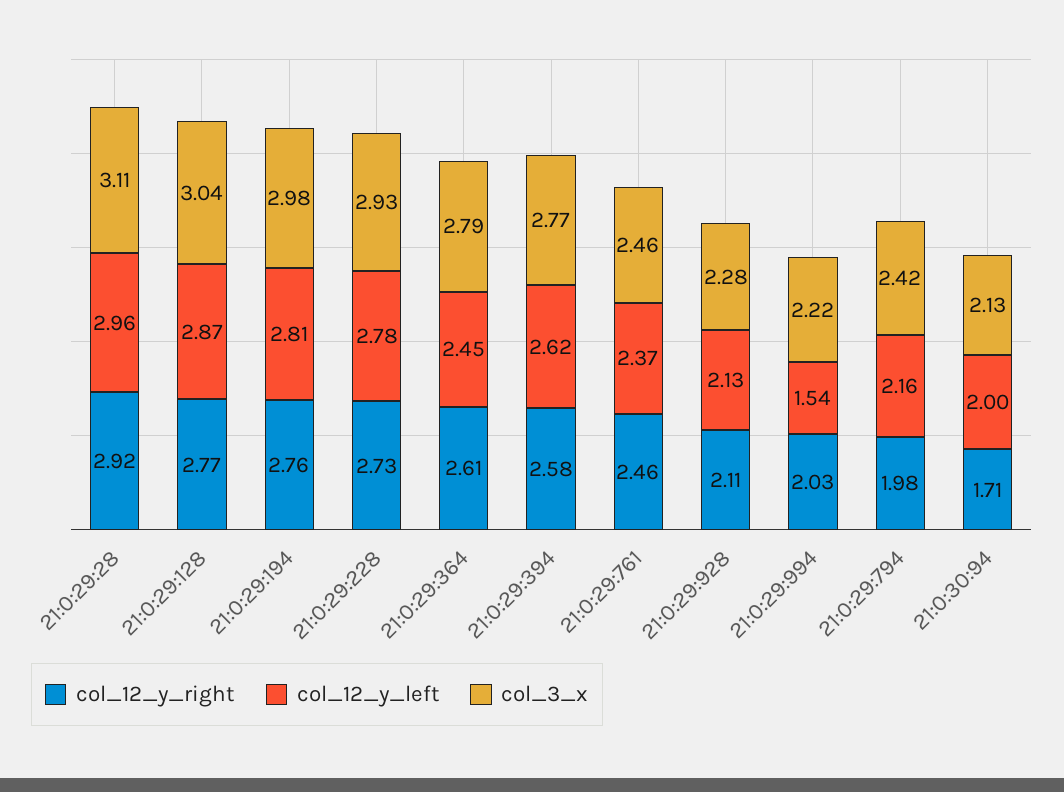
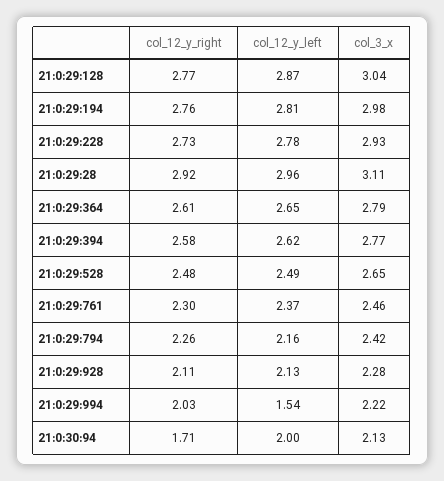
col_12_y_left, 21:0:29:364: 2.45 -> 2.65
col_12_y_right, 21:0:29:761: 2.46 -> 2.3
col_12_y_right, 21:0:29:794: 1.98 -> 2.26
col_12_y_right, 21:0:29:528: none -> 2.48
col_12_y_left, 21:0:29:528: none -> 2.49
col_3_x, 21:0:29:528: none -> 2.65

